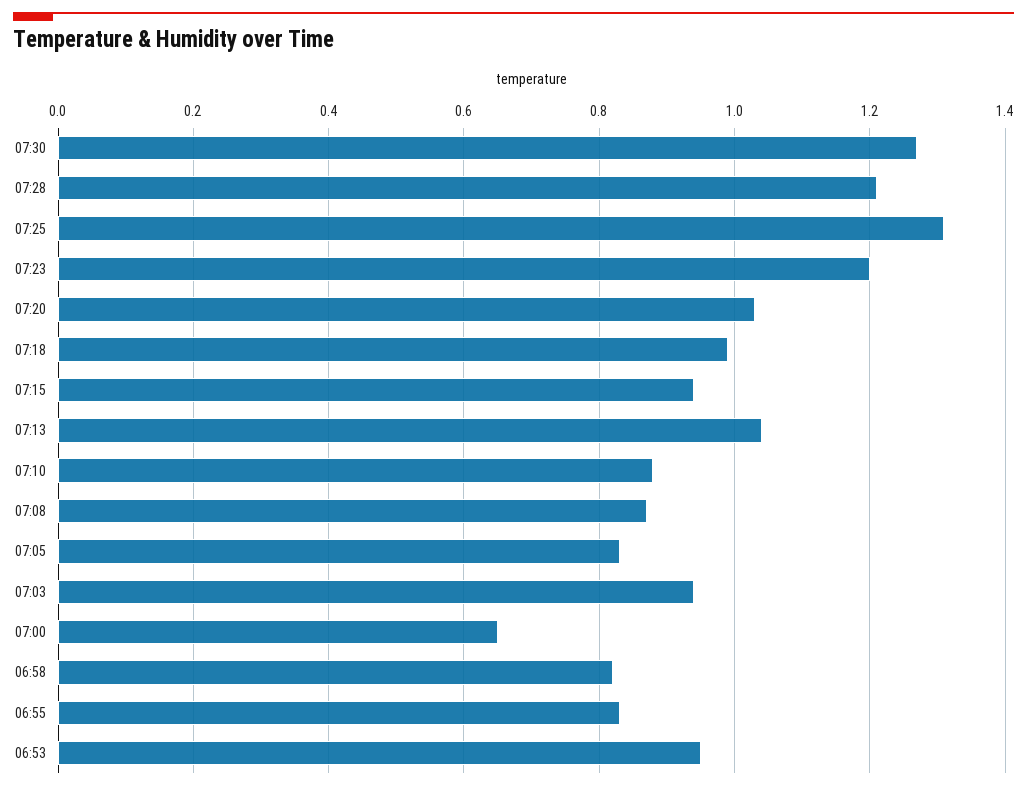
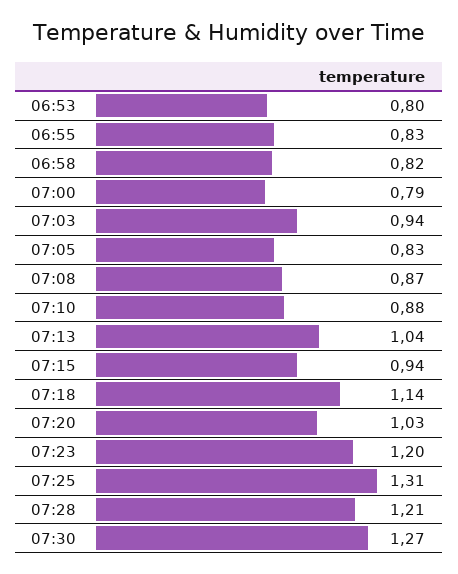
07:18: 1 -> 1.14
07:00: 0.65 -> 0.79
06:53: 0.95 -> 0.8

